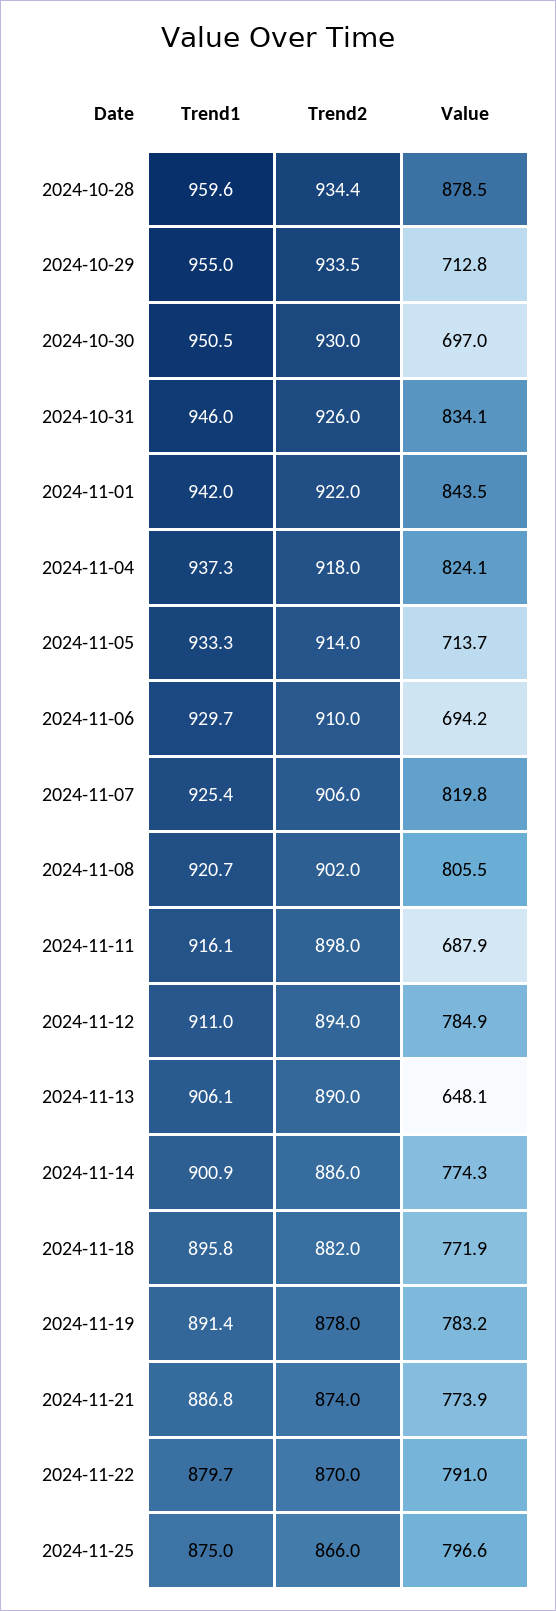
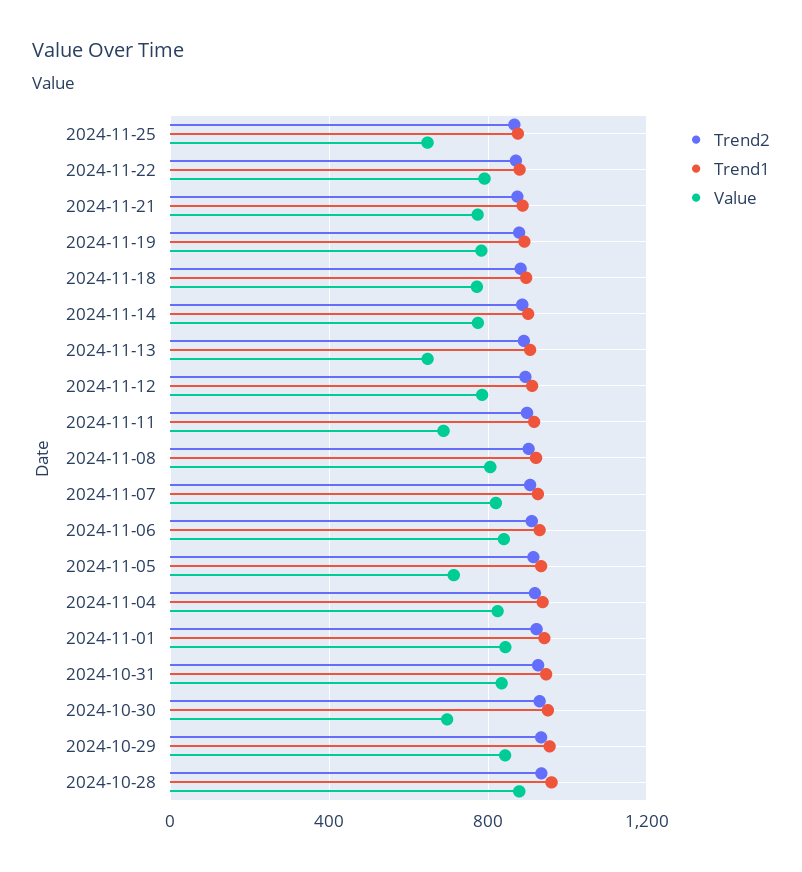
Value, 2024-10-29: 712.8 -> 850
Value, 2024-11-06: 694.2 -> 850
Value, 2024-11-25: 796.6 -> 650

